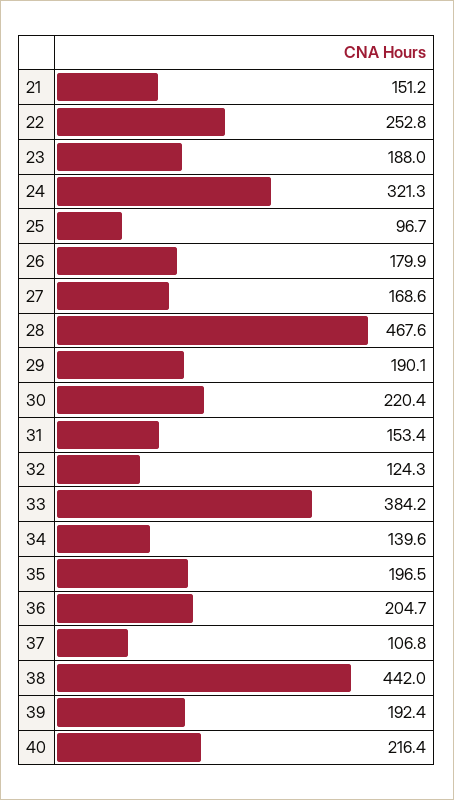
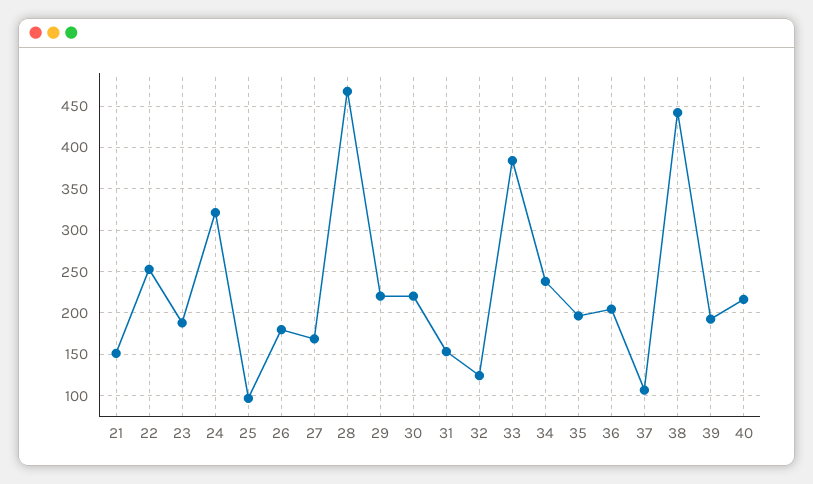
29: 190.1 -> 220
34: 139.6 -> 240

